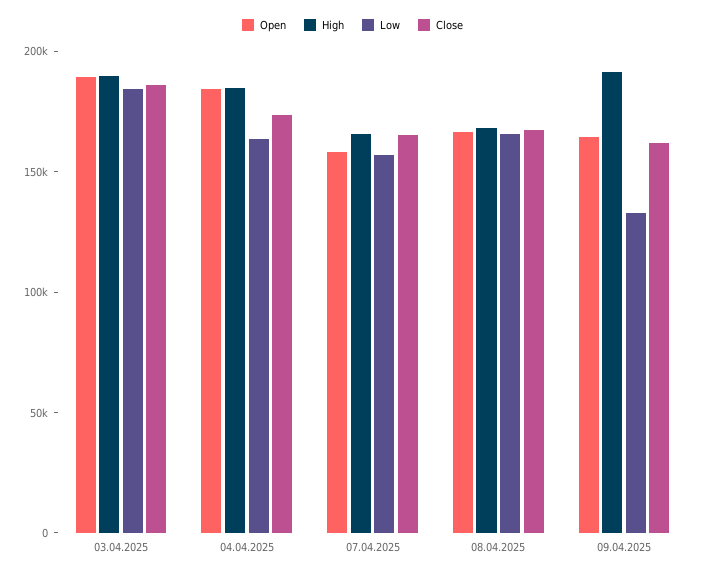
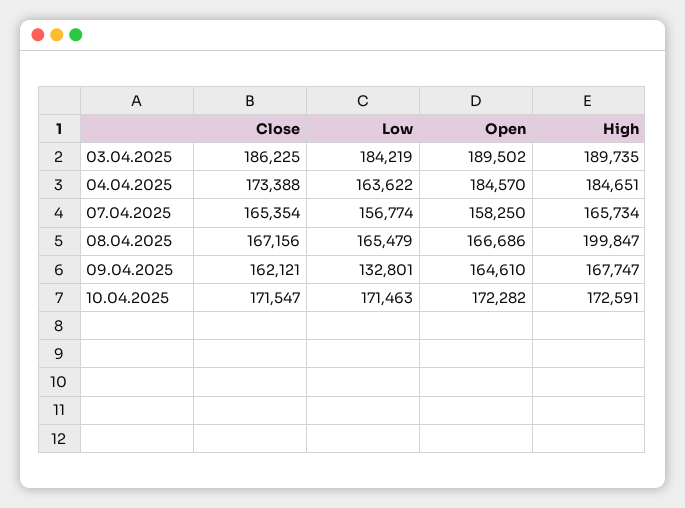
High, 08.04.2025: 170000 -> 199847
High, 09.04.2025: 190000 -> 167747
Close, 10.04.2025: none -> 171547
Low, 10.04.2025: none -> 171463
Open, 10.04.2025: none -> 172282
High, 10.04.2025: none -> 172591

